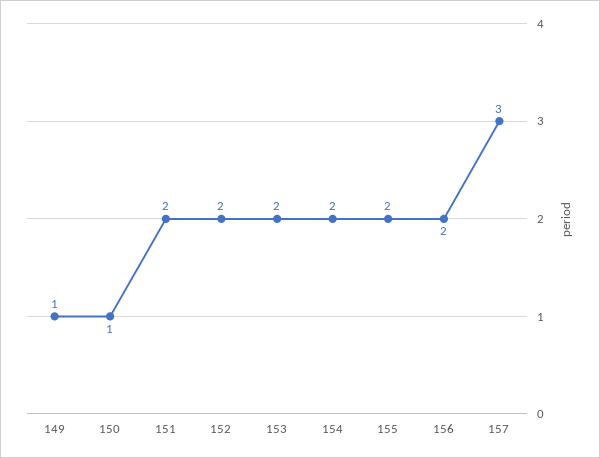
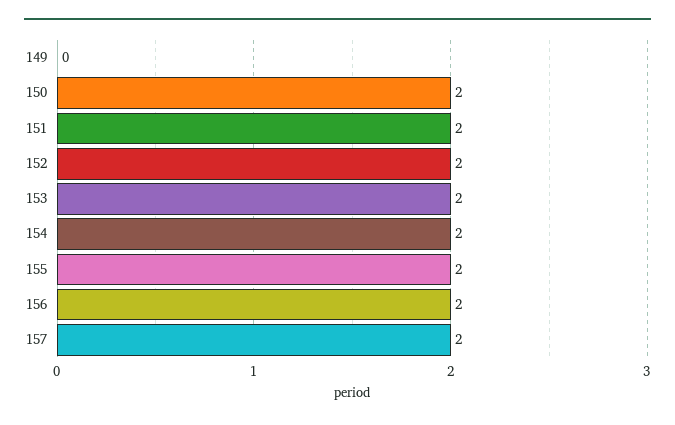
149: 1 -> 0
150: 1 -> 2
157: 3 -> 2

